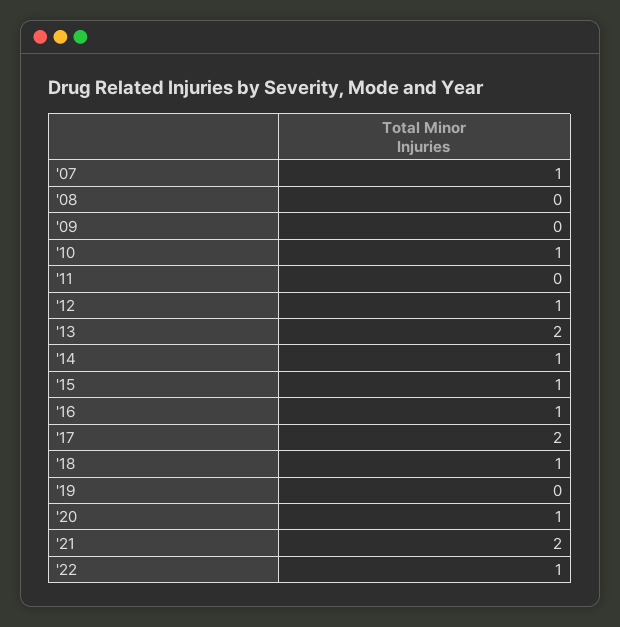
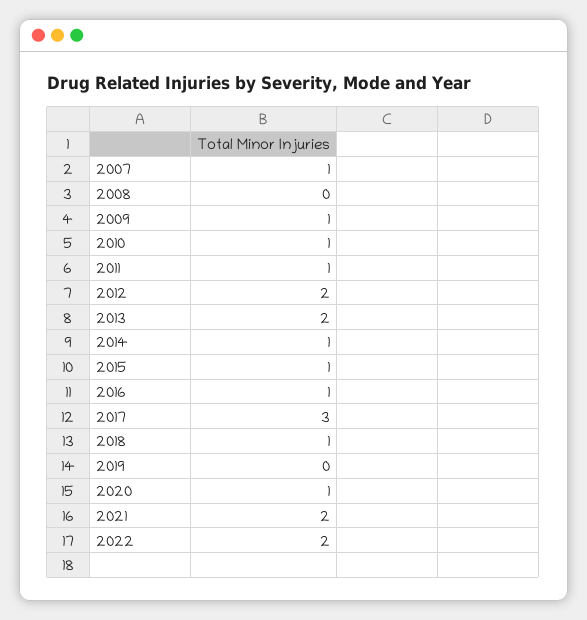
'09: 0 -> 1
'11: 0 -> 1
'12: 1 -> 2
'17: 2 -> 3
'22: 1 -> 2

